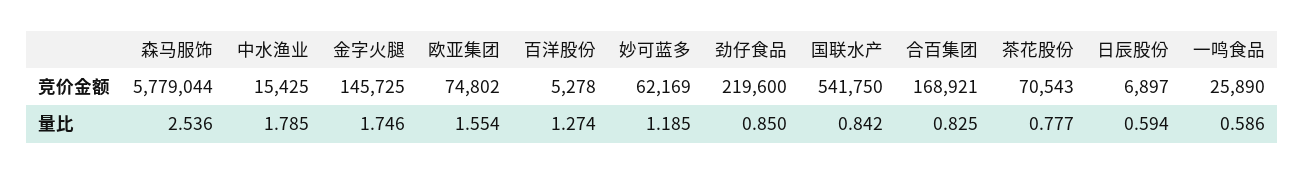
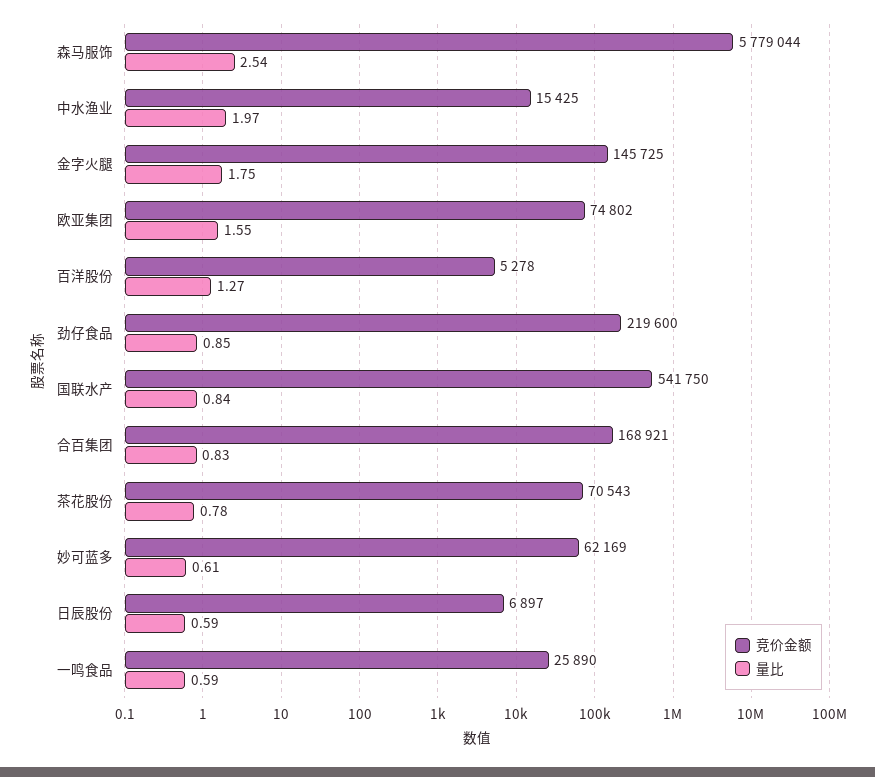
量比, 中水渔业: 1.785 -> 1.97
量比, 妙可蓝多: 1.185 -> 0.61

